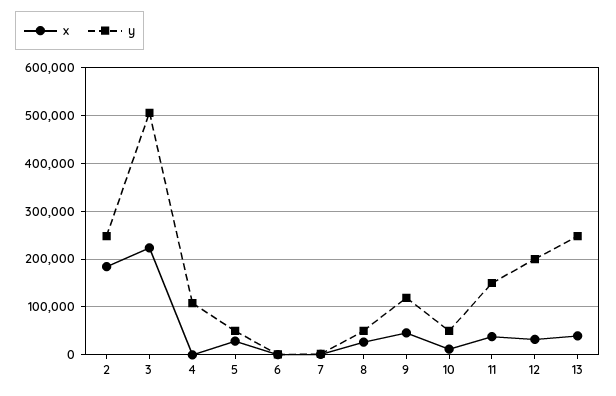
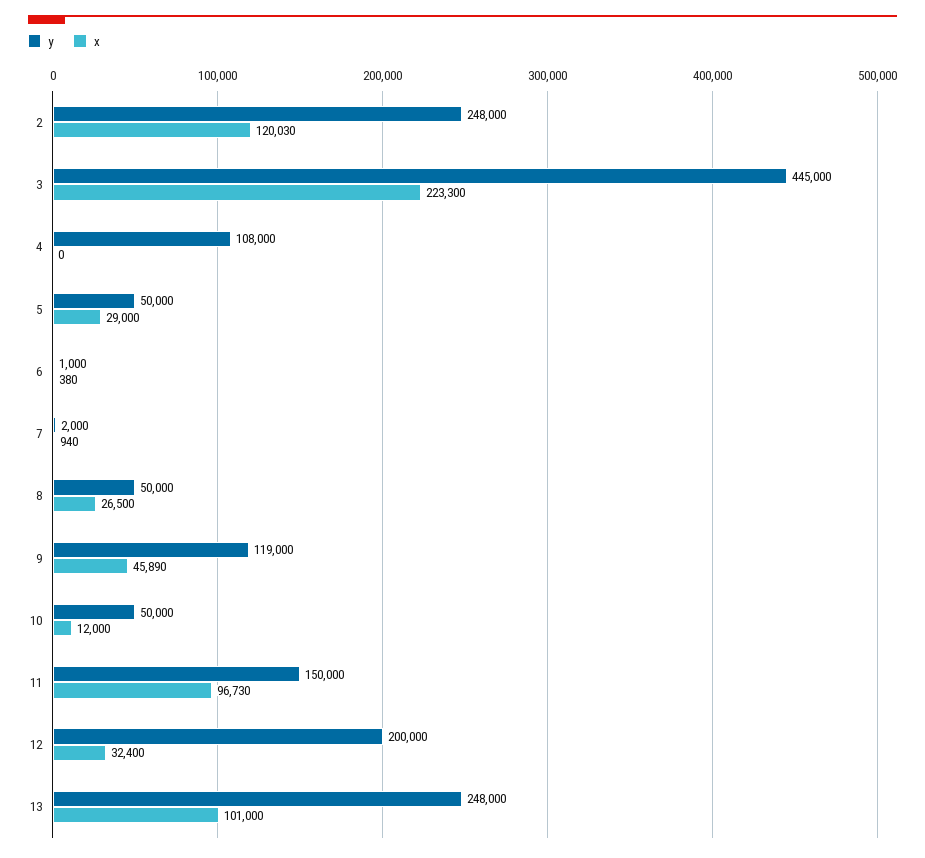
x, 2: 180000 -> 120030
y, 3: 500000 -> 445000
x, 11: 40000 -> 96730
x, 13: 40000 -> 101000

